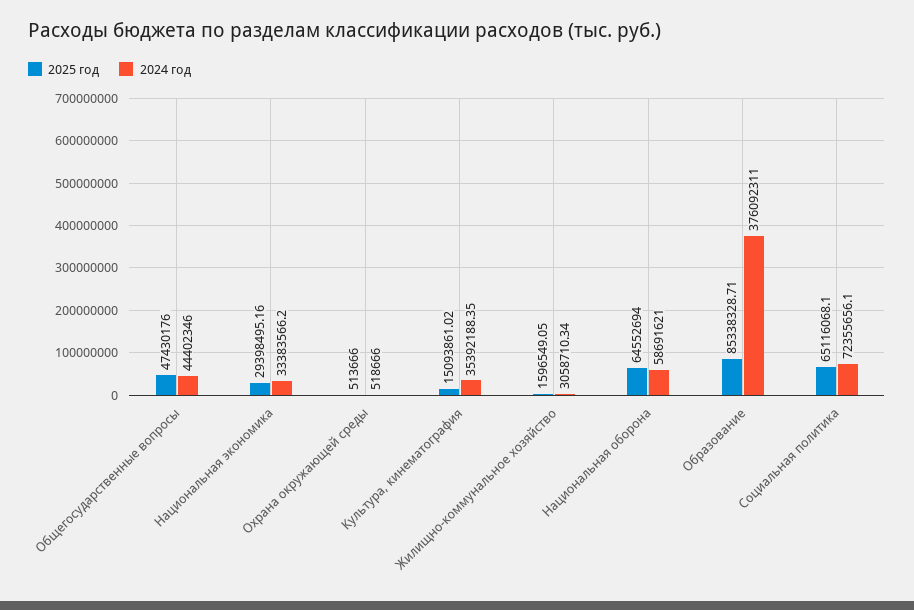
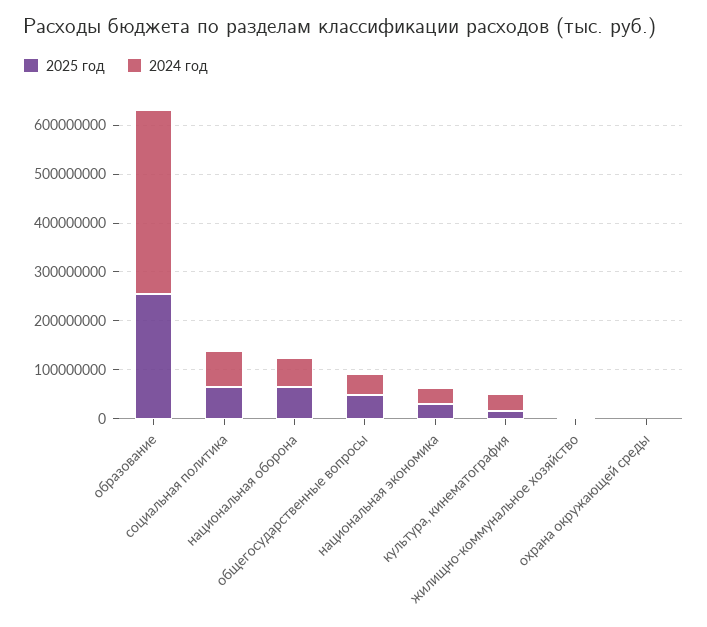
2025 год, Образование: 85338328.71 -> 260000000

